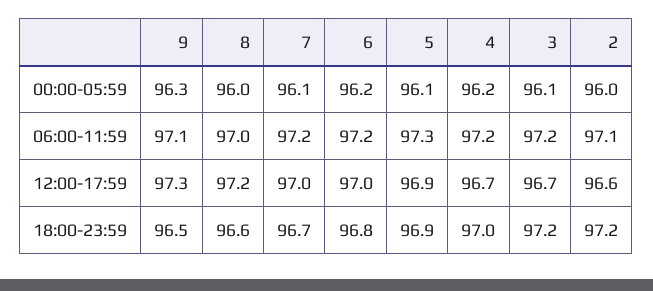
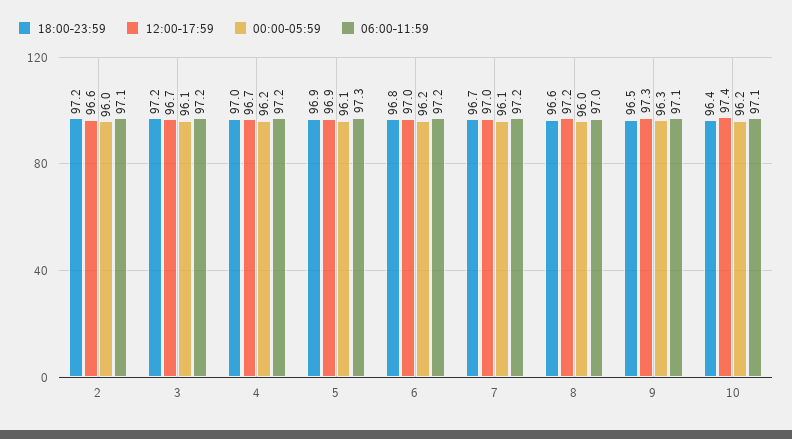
18:00-23:59, 10: none -> 96.4
12:00-17:59, 10: none -> 97.4
00:00-05:59, 10: none -> 96.2
06:00-11:59, 10: none -> 97.1

